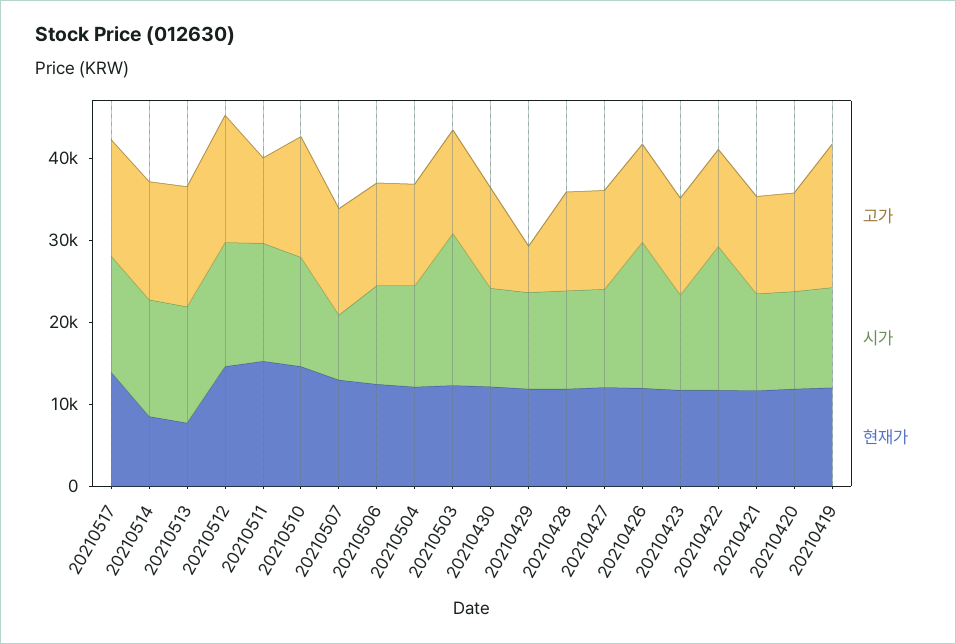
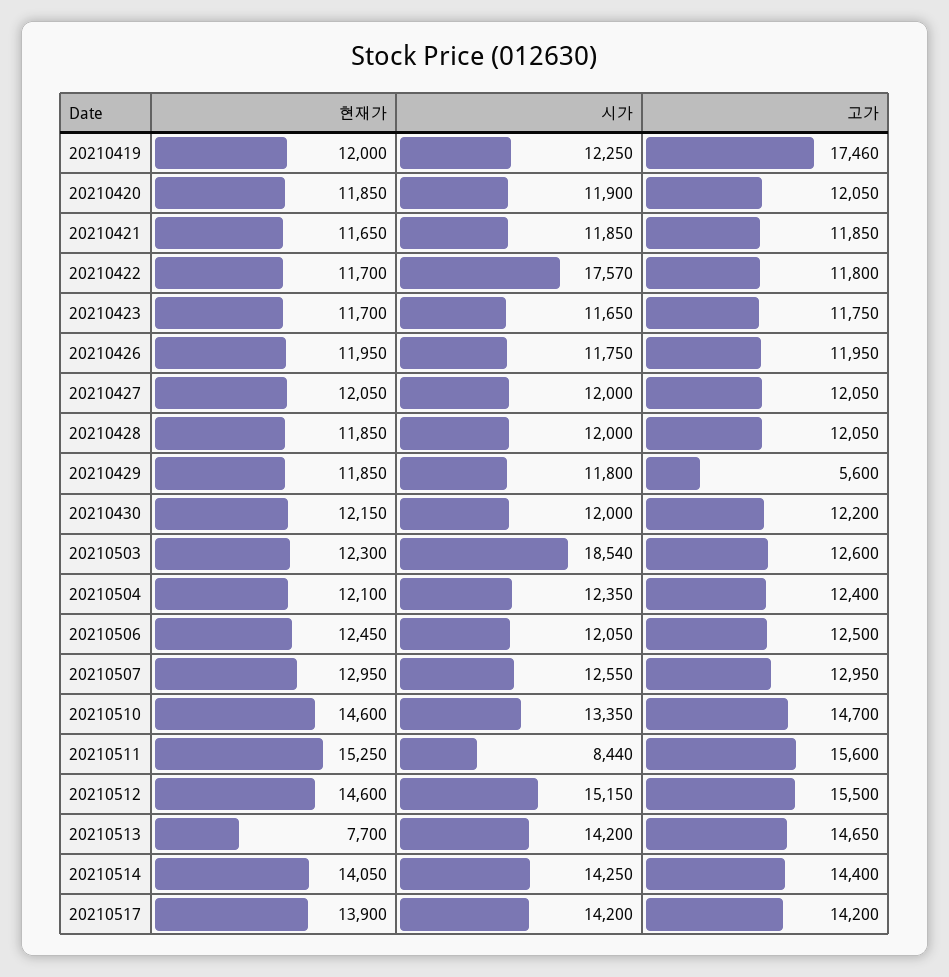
현재가, 20210514: 8000 -> 14050
고가, 20210511: 10000 -> 15600
시가, 20210511: 14000 -> 8440
시가, 20210507: 8000 -> 12550
시가, 20210426: 18000 -> 11750

